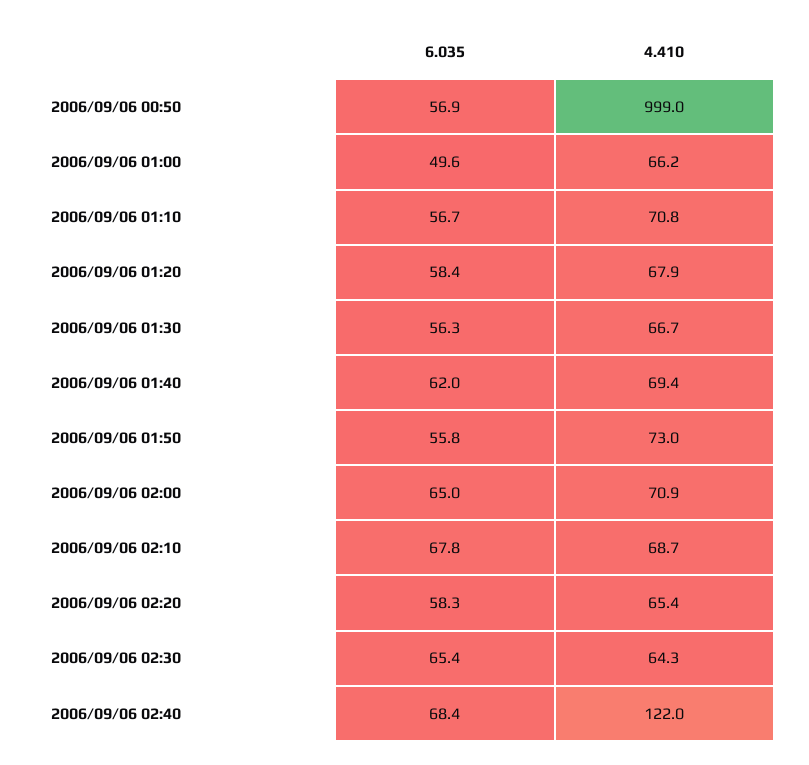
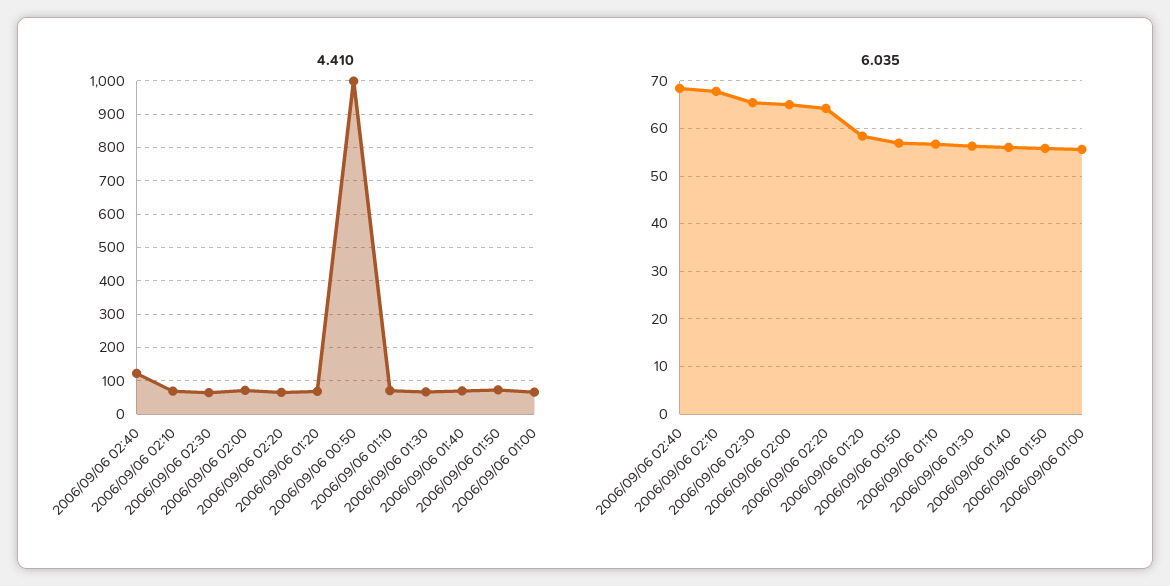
6.035, 2006/09/06 01:00: 49.6 -> 56
6.035, 2006/09/06 01:40: 62 -> 56
6.035, 2006/09/06 02:20: 58.3 -> 64

